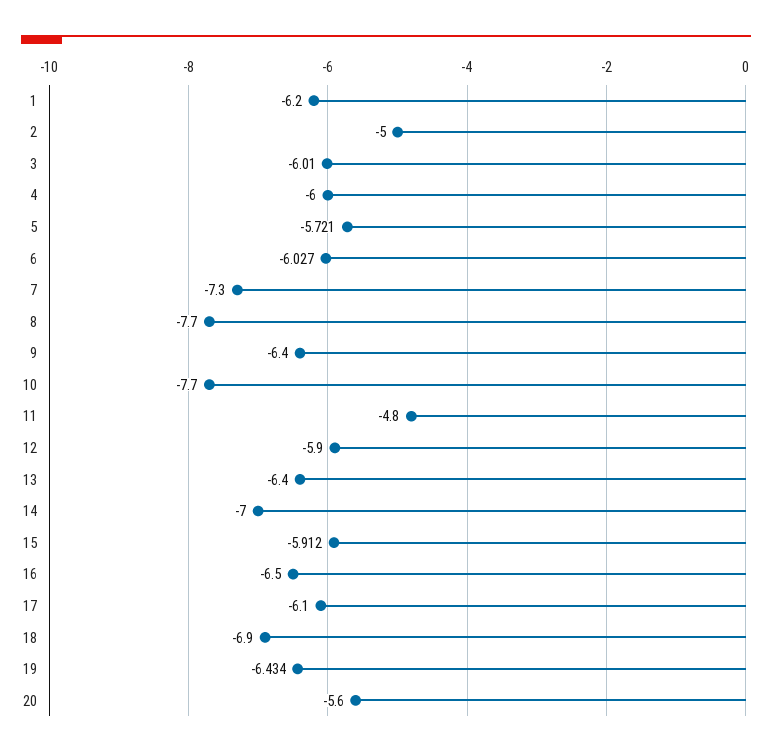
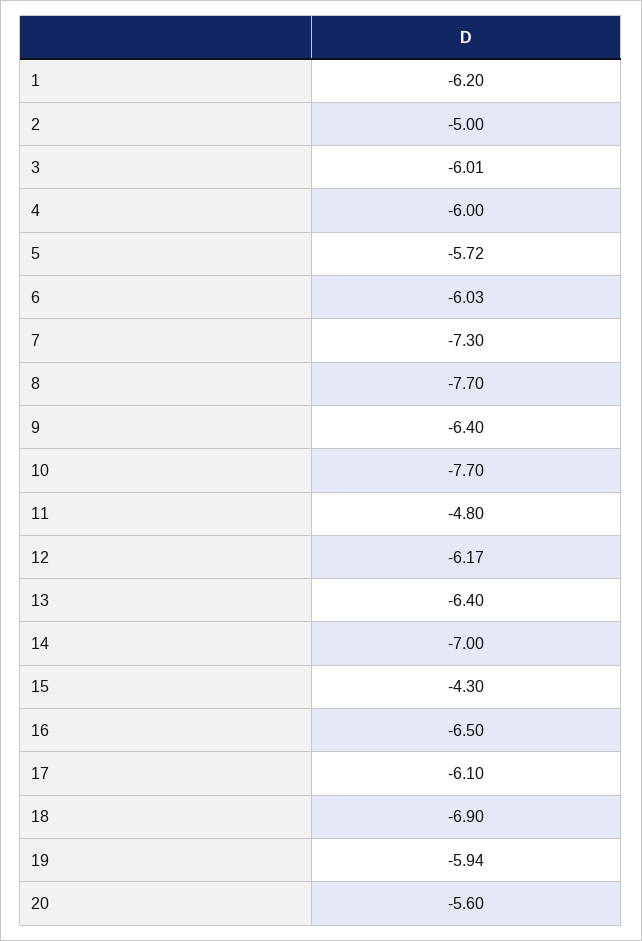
12: -5.9 -> -6.17
15: -5.912 -> -4.3
19: -6.434 -> -5.94

